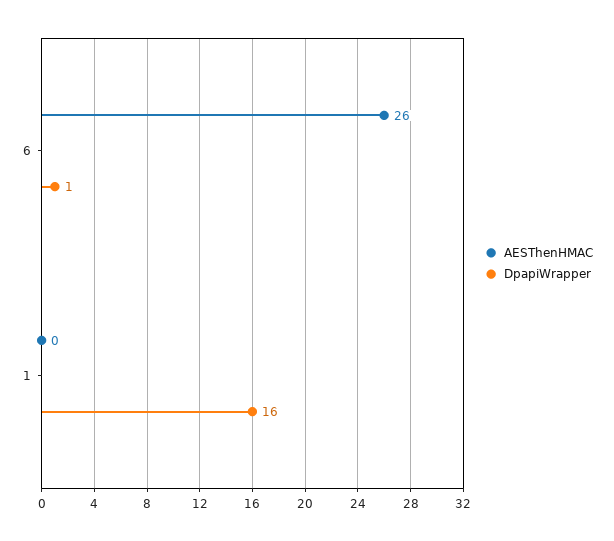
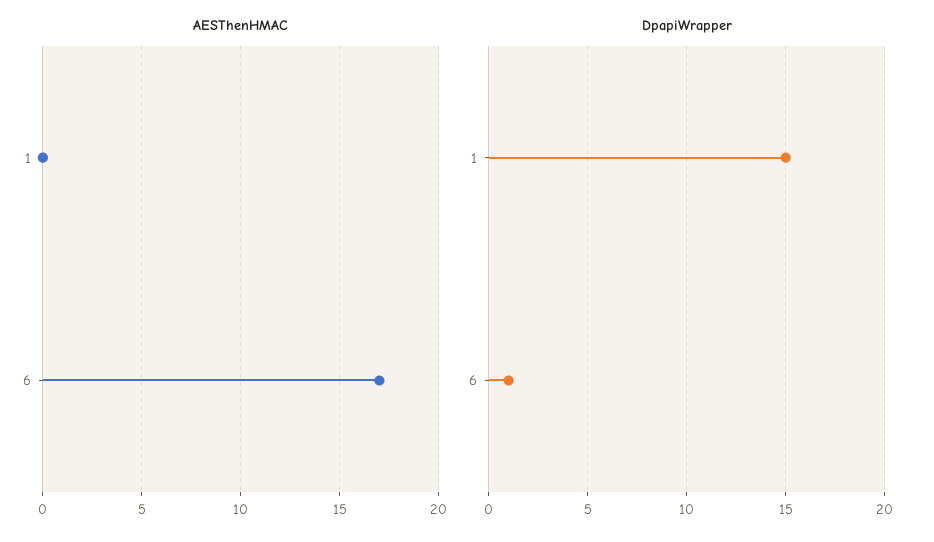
AESThenHMAC, 6: 26 -> 17
DpapiWrapper, 1: 16 -> 15

